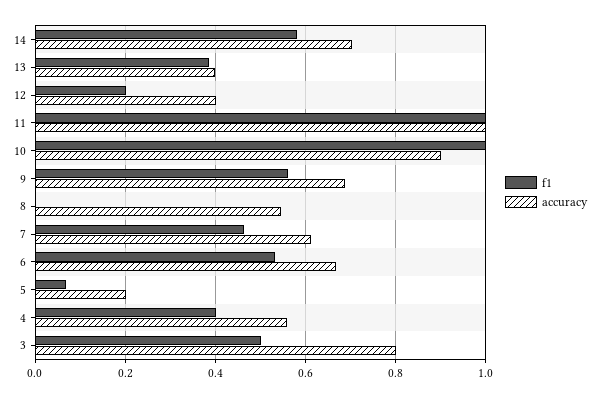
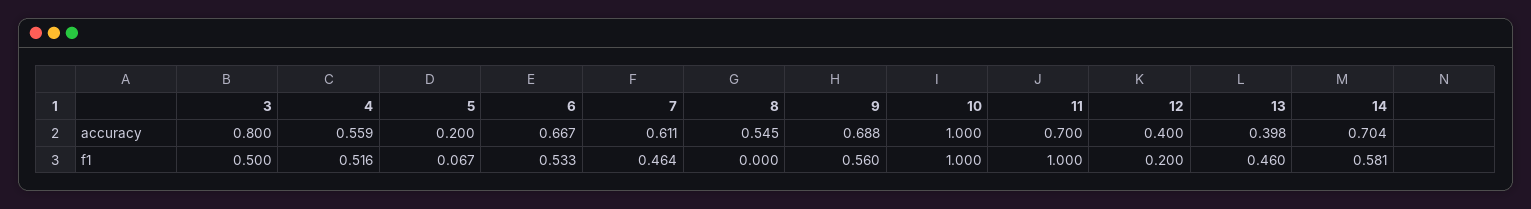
f1, 13: 0.38 -> 0.46
accuracy, 11: 1 -> 0.7
accuracy, 10: 0.9 -> 1
f1, 4: 0.4 -> 0.516

